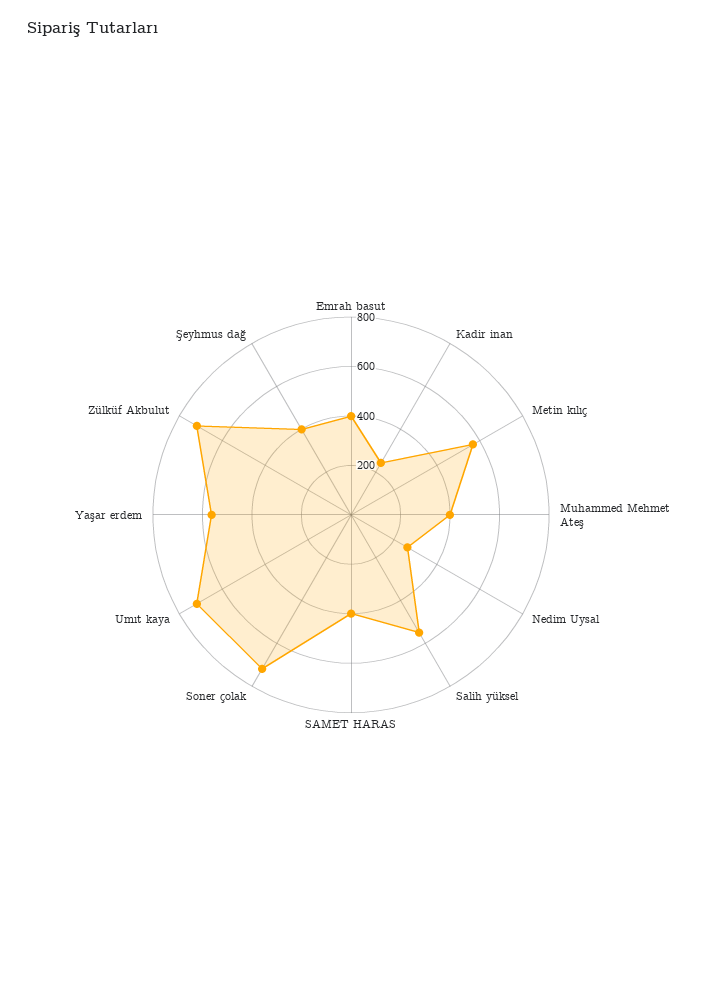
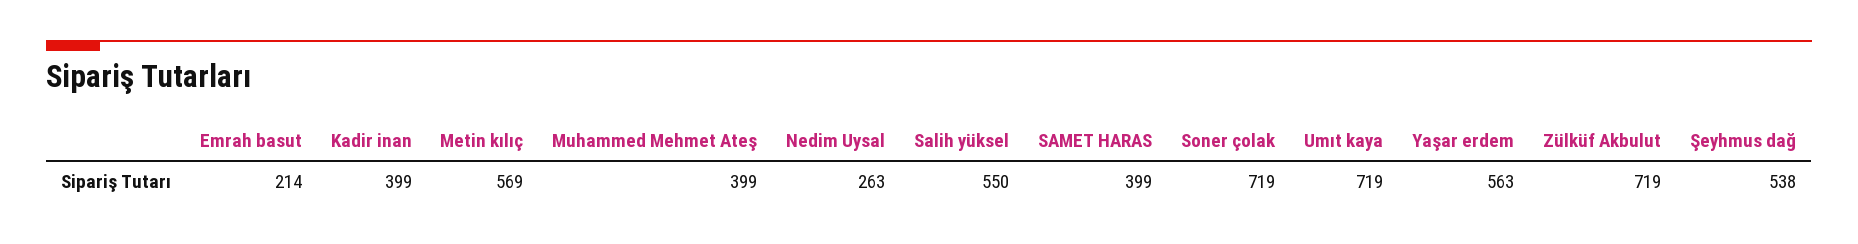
Emrah basut: 400 -> 214
Kadir inan: 250 -> 399
Şeyhmus dağ: 400 -> 538

